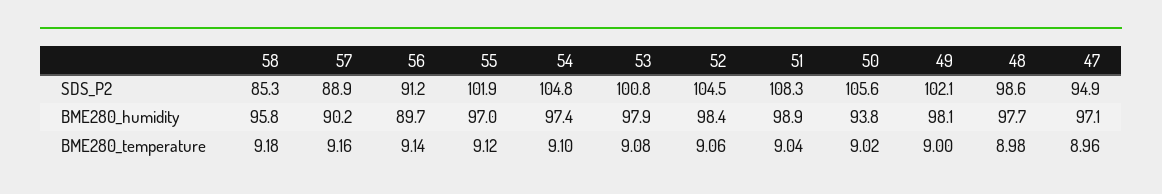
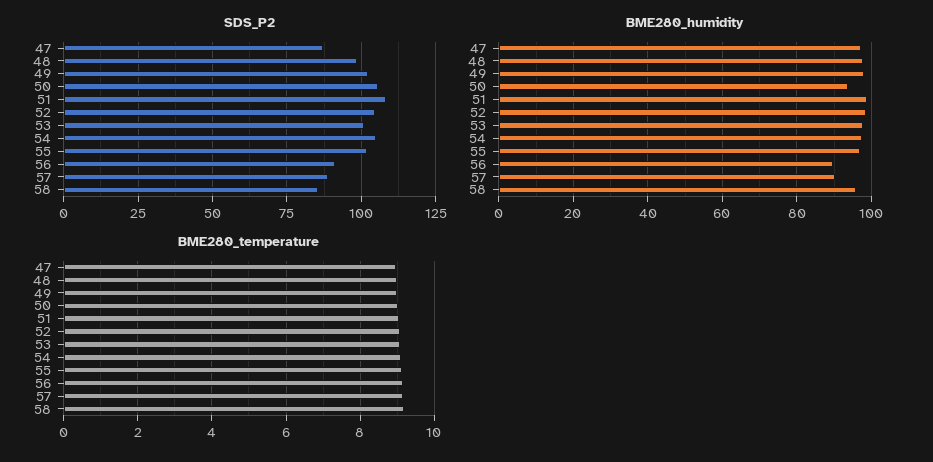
SDS_P2, 47: 94.9 -> 87.5

